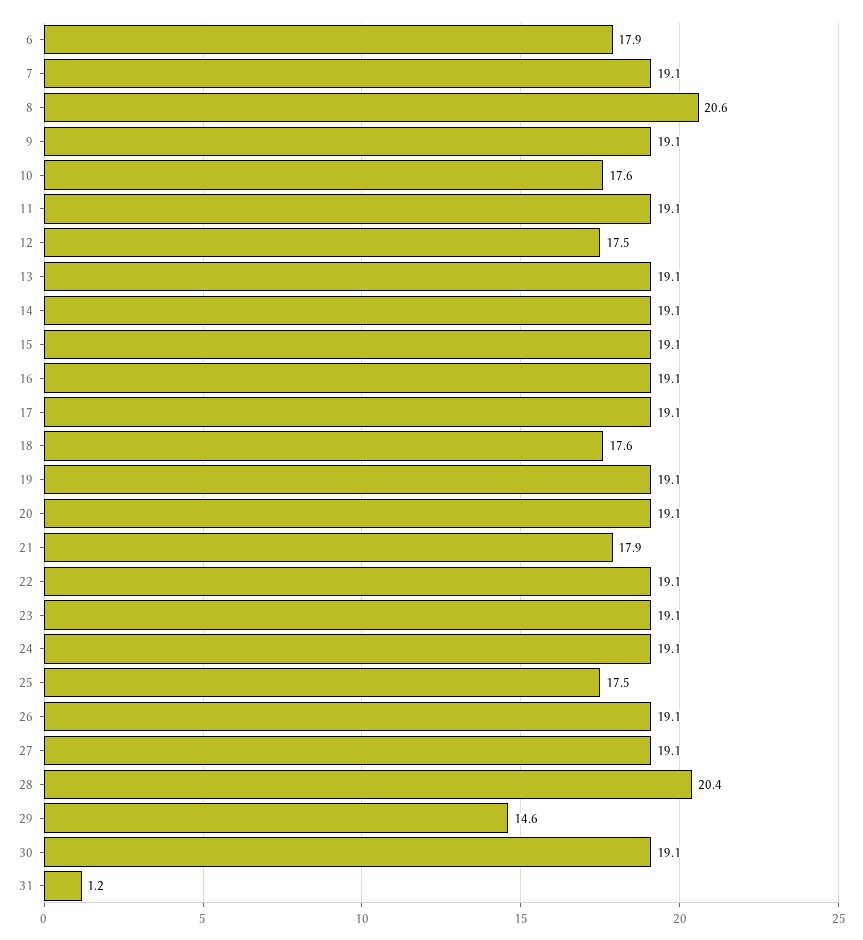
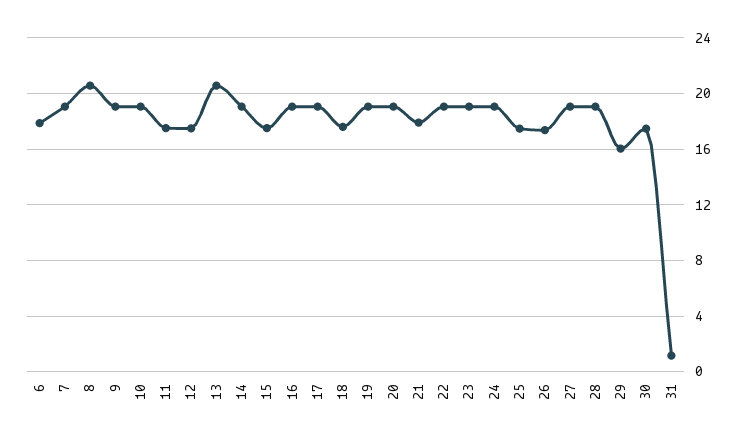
10: 17.6 -> 19
11: 19.1 -> 17.5
13: 19.1 -> 20.5
15: 19.1 -> 17.5
26: 19.1 -> 17.5
28: 20.4 -> 19
29: 14.6 -> 16
30: 19.1 -> 17.5

